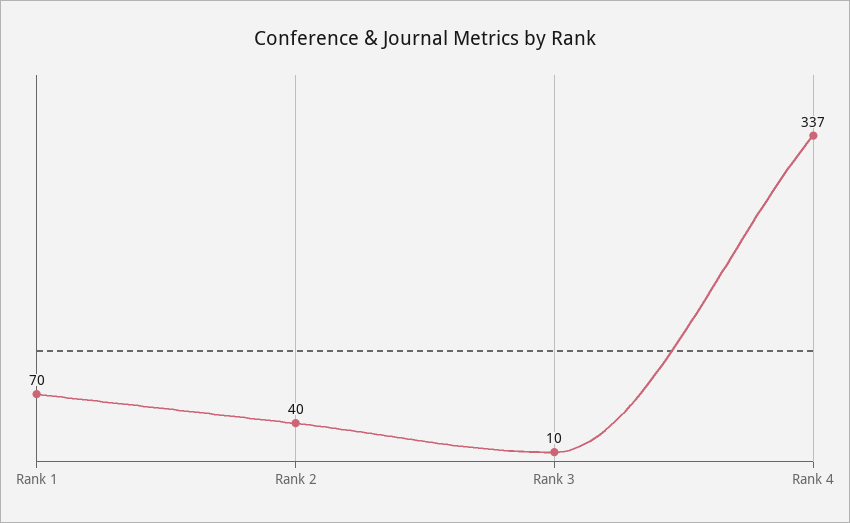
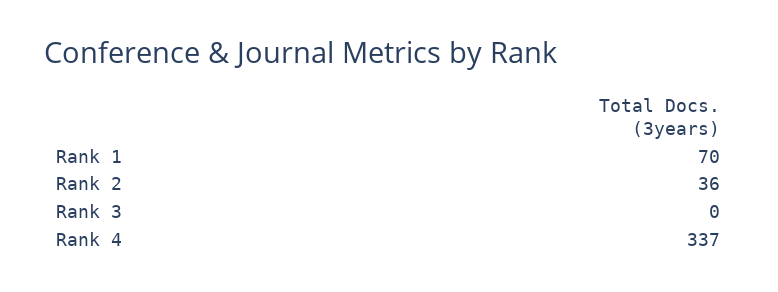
Rank 2: 40 -> 36
Rank 3: 10 -> 0

